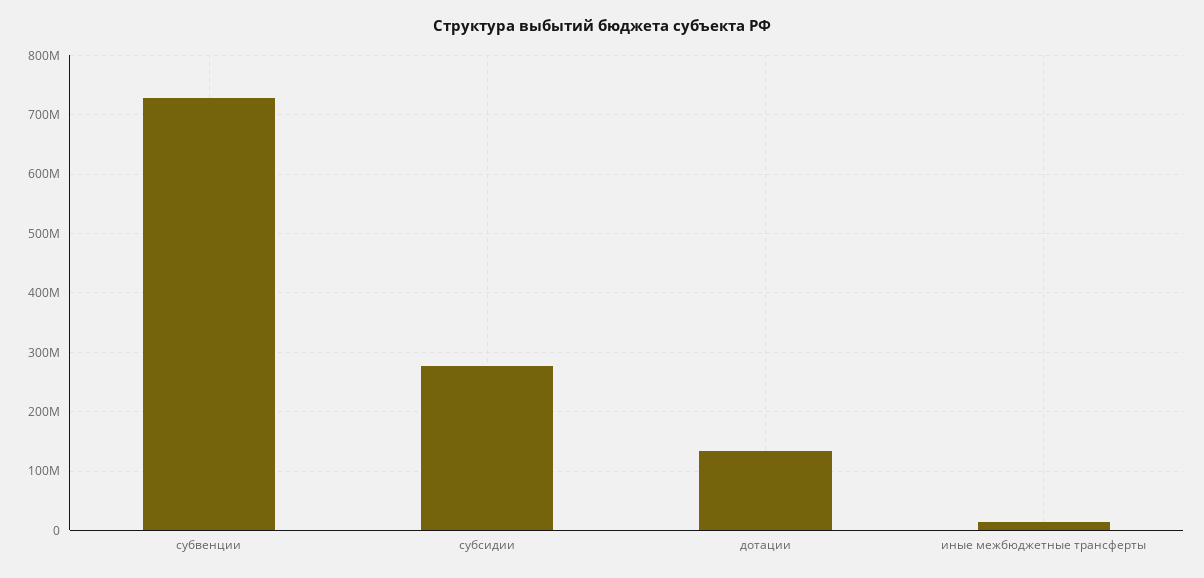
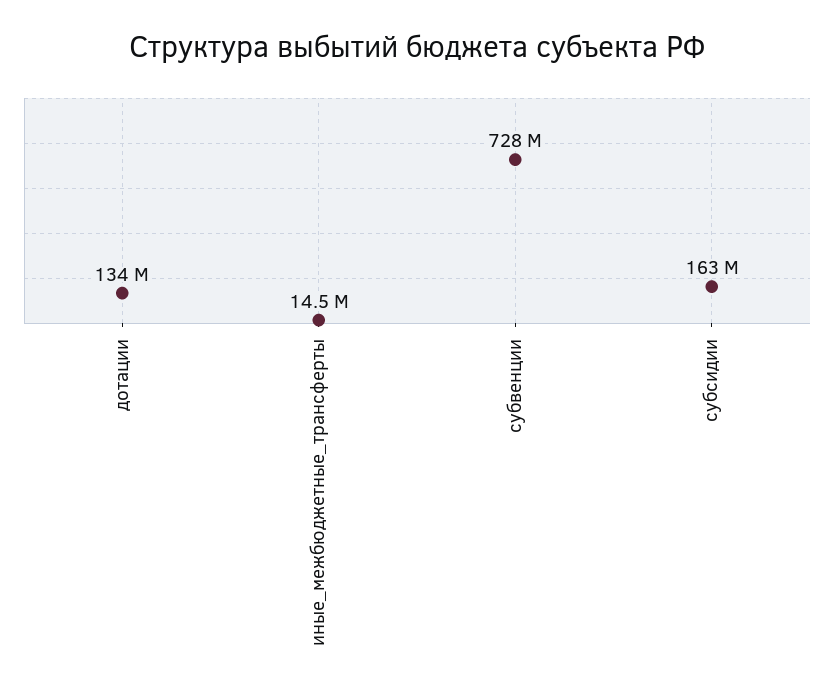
субсидии: 280000000 -> 163000000

